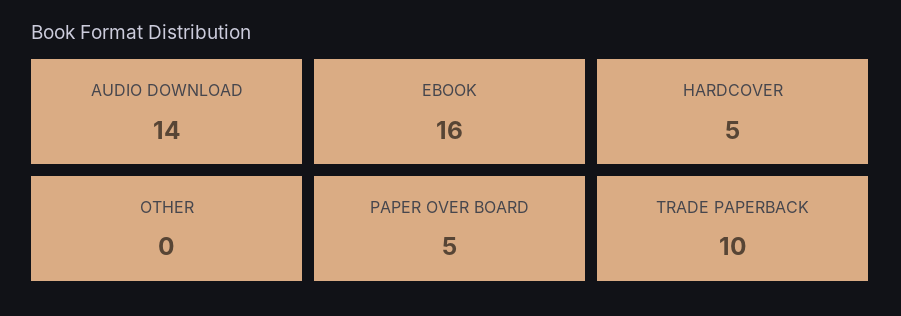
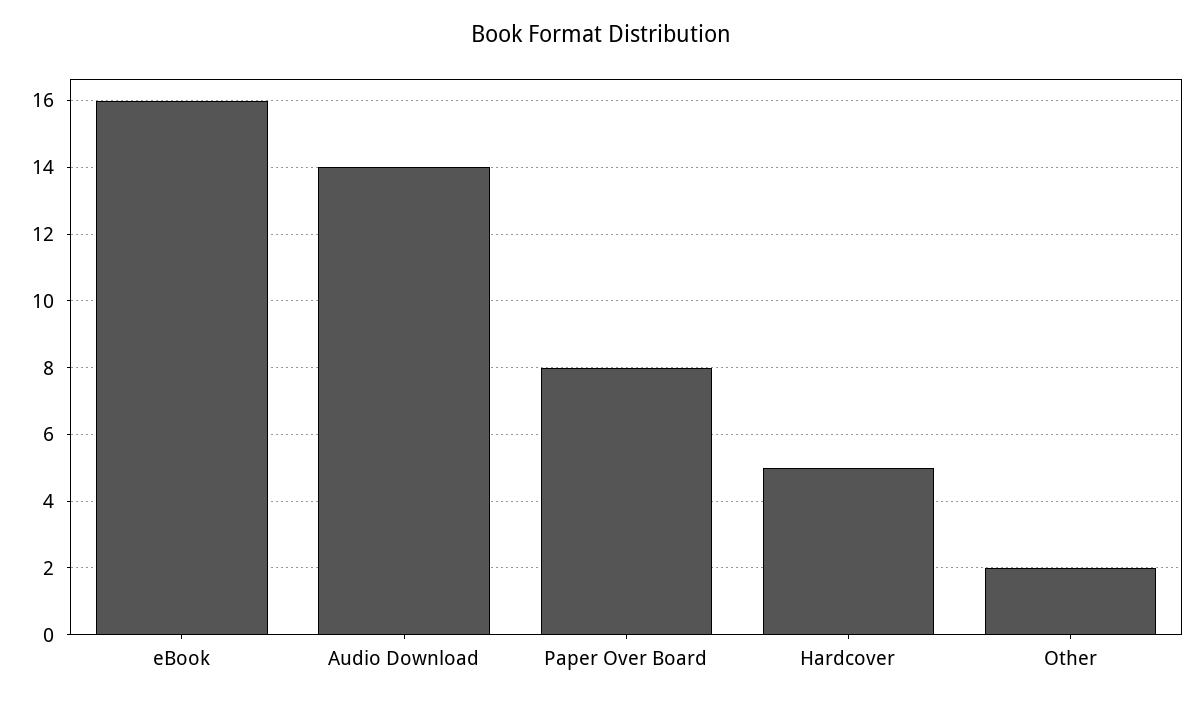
OTHER: 0 -> 2
PAPER OVER BOARD: 5 -> 8
TRADE PAPERBACK: 10 -> none

